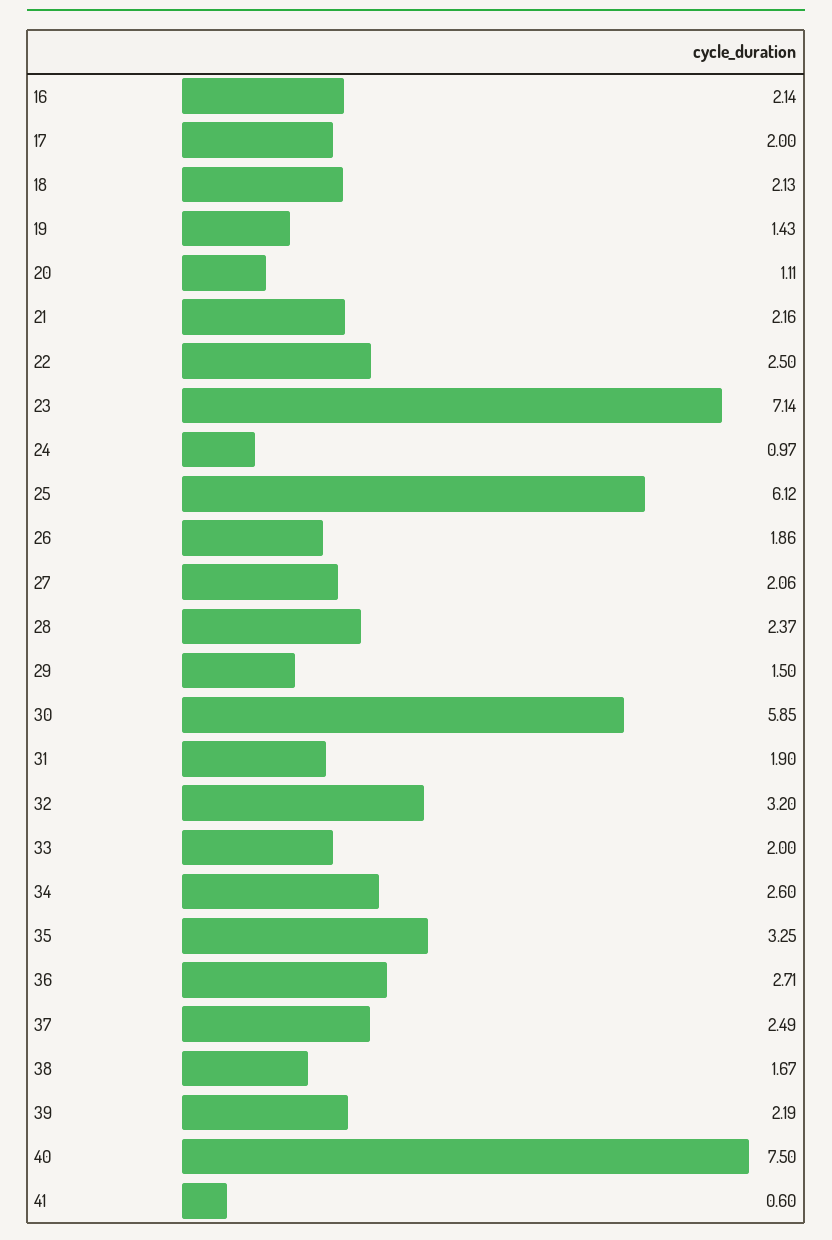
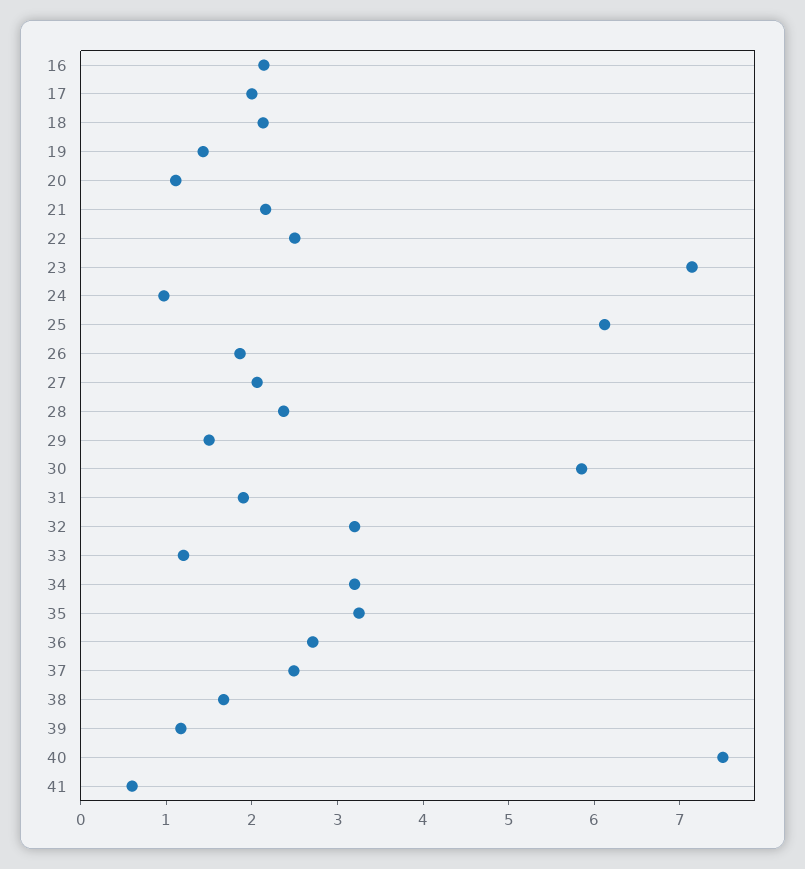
33: 2 -> 1.2
34: 2.6 -> 3.2
39: 2.19 -> 1.2

